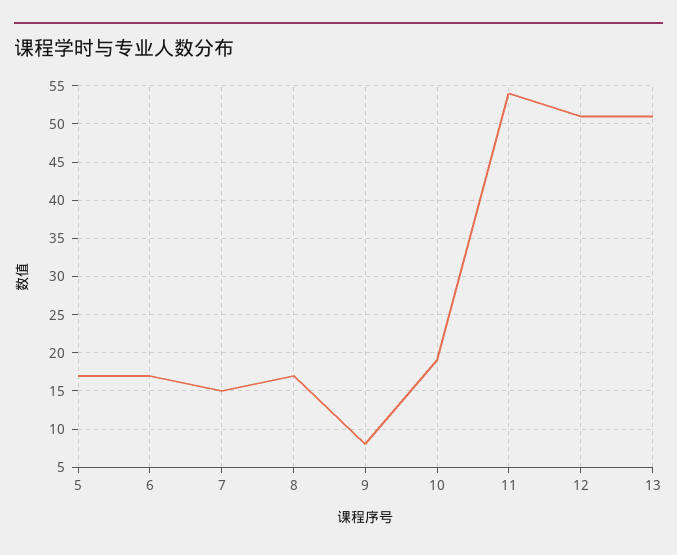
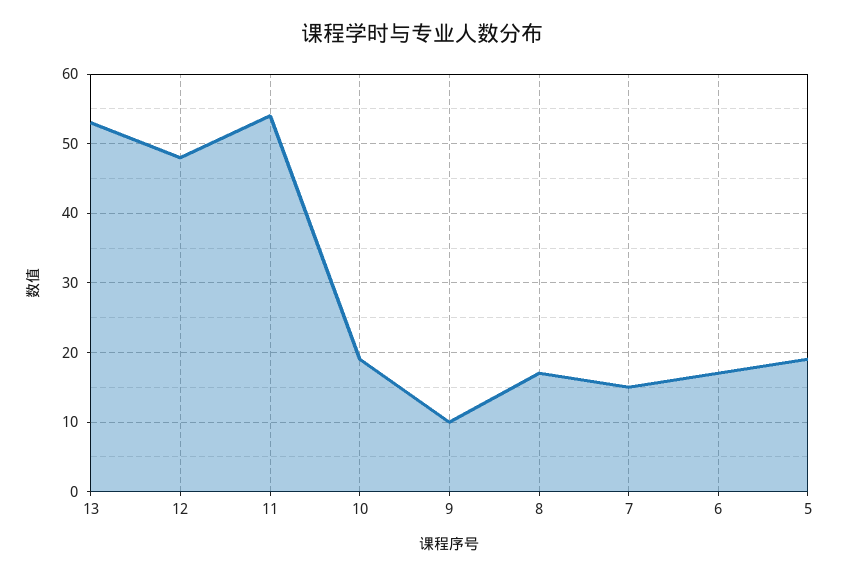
5: 17 -> 19
9: 8 -> 10
12: 51 -> 48
13: 51 -> 53

